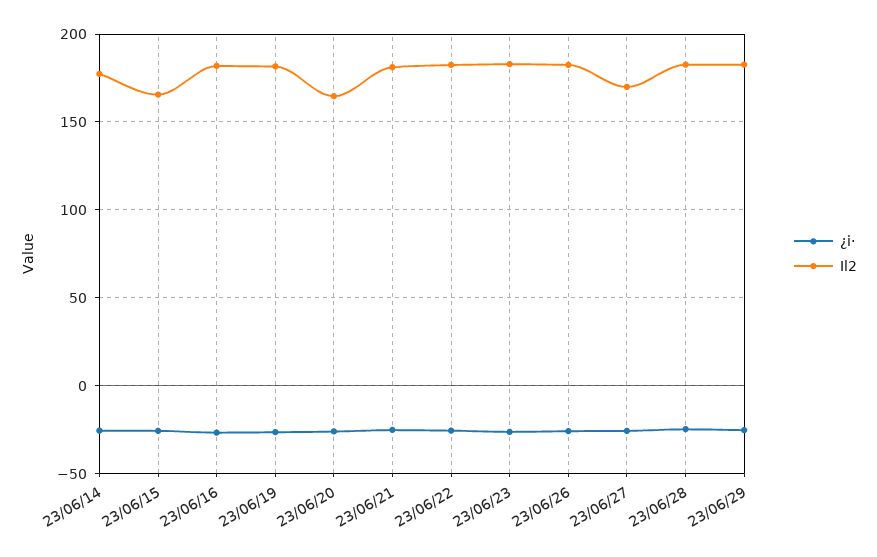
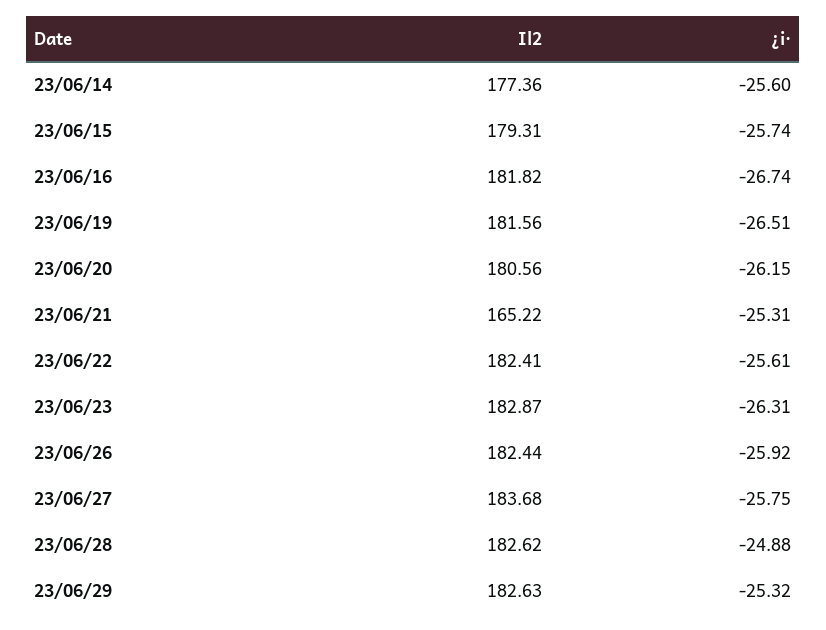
Il2, 23/06/15: 165 -> 179.31
Il2, 23/06/20: 165 -> 180.56
Il2, 23/06/21: 180 -> 165.22
Il2, 23/06/27: 170 -> 183.68

